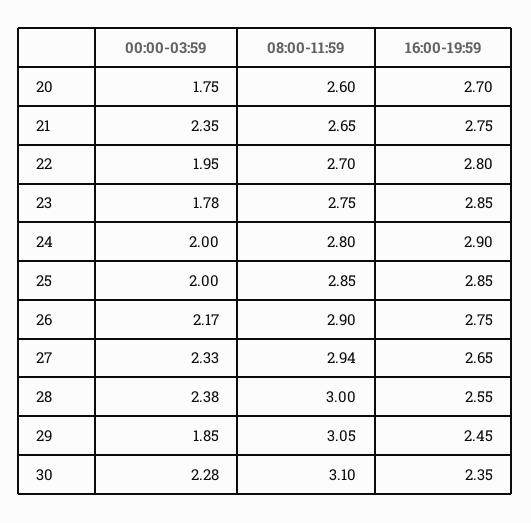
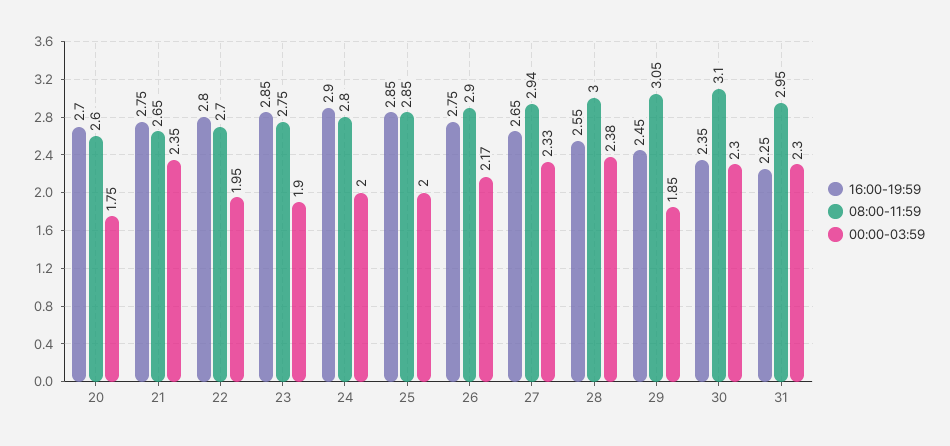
00:00-03:59, 23: 1.78 -> 1.9
00:00-03:59, 30: 2.28 -> 2.3
16:00-19:59, 31: none -> 2.25
08:00-11:59, 31: none -> 2.95
00:00-03:59, 31: none -> 2.3

